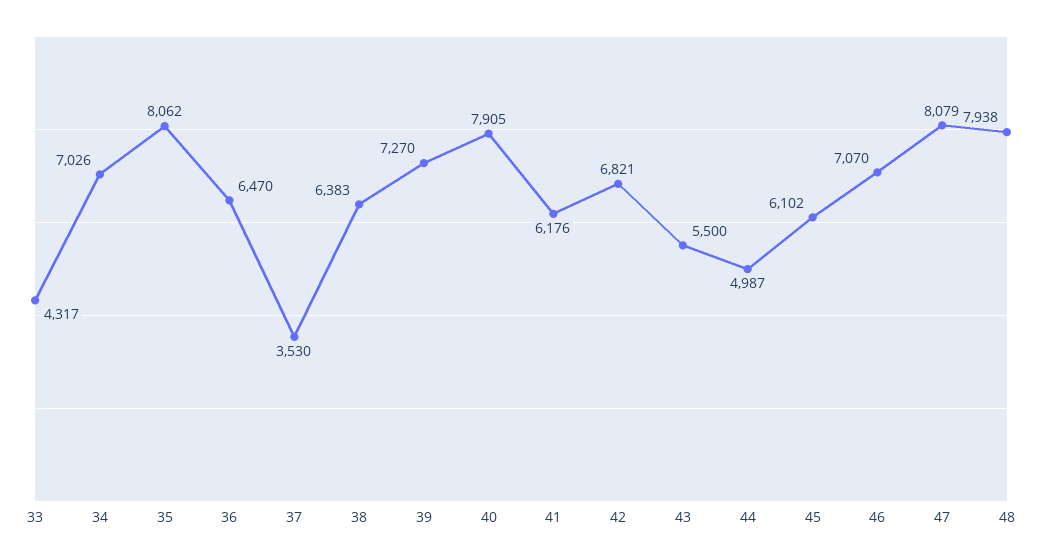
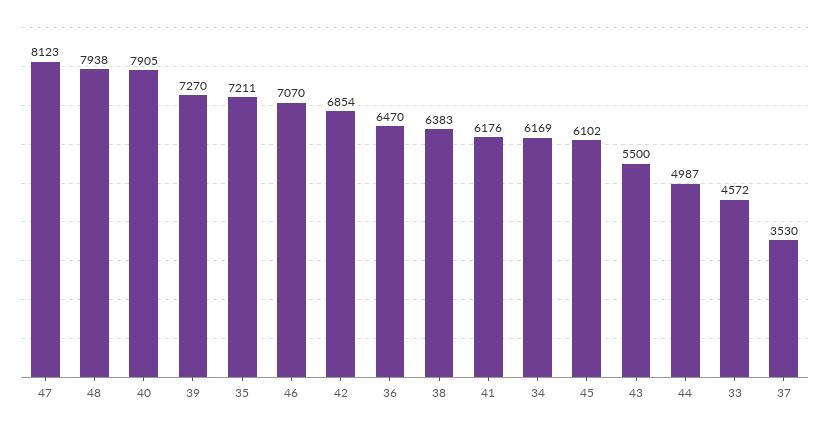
33: 4317 -> 4572
34: 7026 -> 6169
35: 8062 -> 7211
42: 6821 -> 6854
47: 8079 -> 8123

